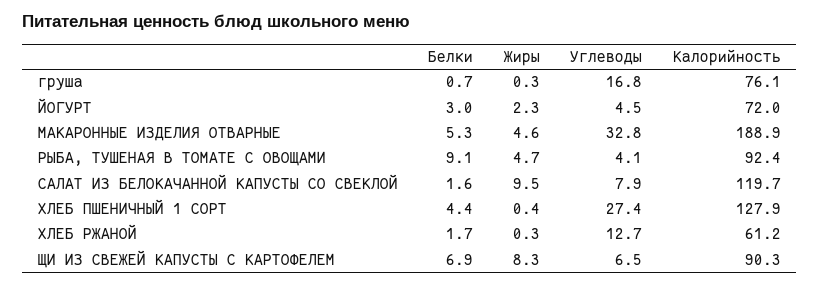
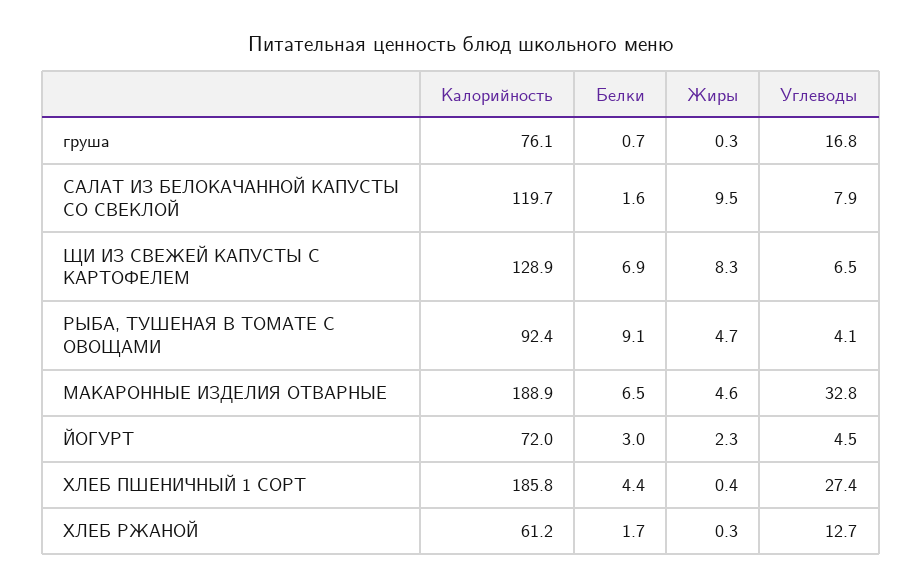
Белки, МАКАРОННЫЕ ИЗДЕЛИЯ ОТВАРНЫЕ: 5.3 -> 6.5
Калорийность, ХЛЕБ ПШЕНИЧНЫЙ 1 СОРТ: 127.9 -> 185.8
Калорийность, ЩИ ИЗ СВЕЖЕЙ КАПУСТЫ С КАРТОФЕЛЕМ: 90.3 -> 128.9

